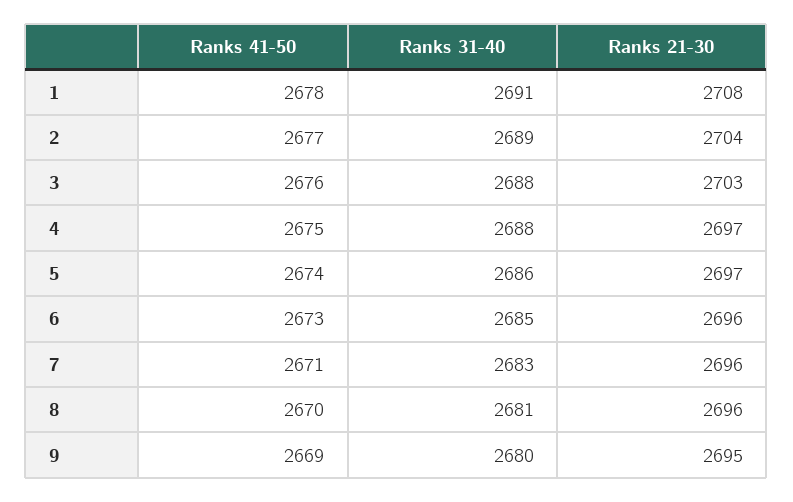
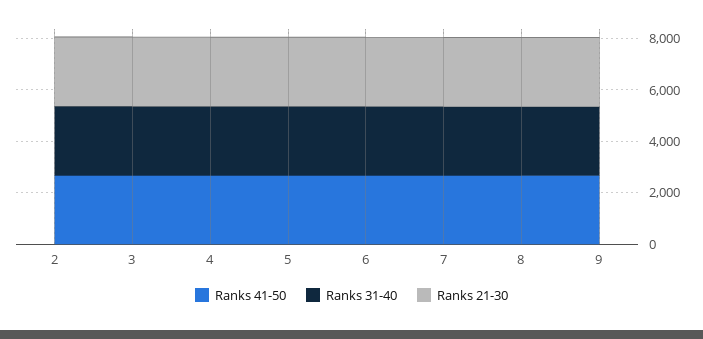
Ranks 41-50, 1: 2678 -> none
Ranks 31-40, 1: 2691 -> none
Ranks 21-30, 1: 2708 -> none

